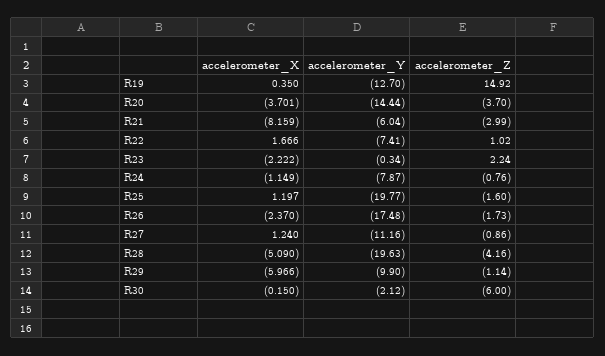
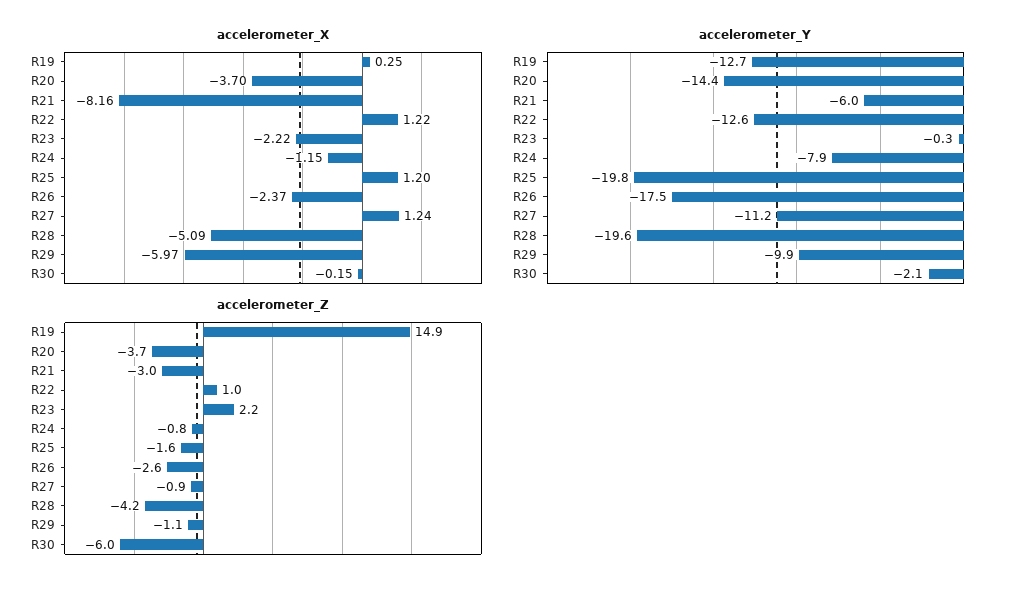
accelerometer_X, R19: 0.35 -> 0.25
accelerometer_X, R22: 1.666 -> 1.22
accelerometer_Y, R22: -7.41 -> -12.6
accelerometer_Z, R26: -1.73 -> -2.6

